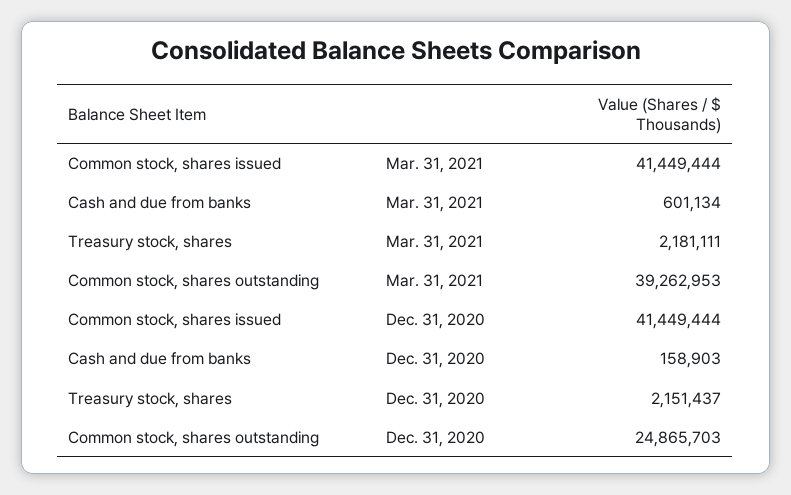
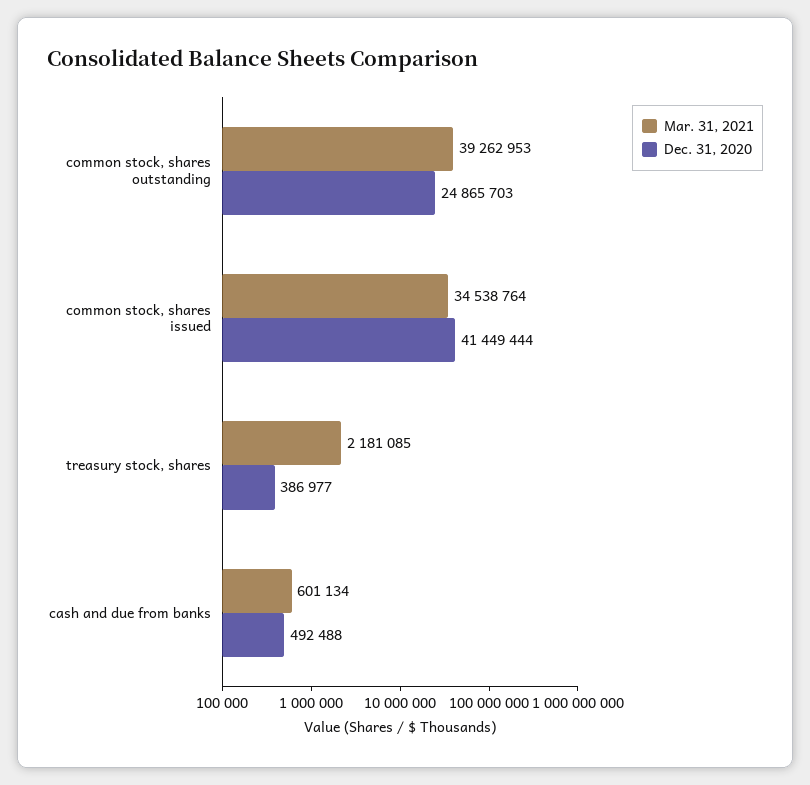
Mar. 31, 2021, Common stock, shares issued: 41449444 -> 34538764
Mar. 31, 2021, Treasury stock, shares: 2181111 -> 2181085
Dec. 31, 2020, Cash and due from banks: 158903 -> 492488
Dec. 31, 2020, Treasury stock, shares: 2151437 -> 386977

